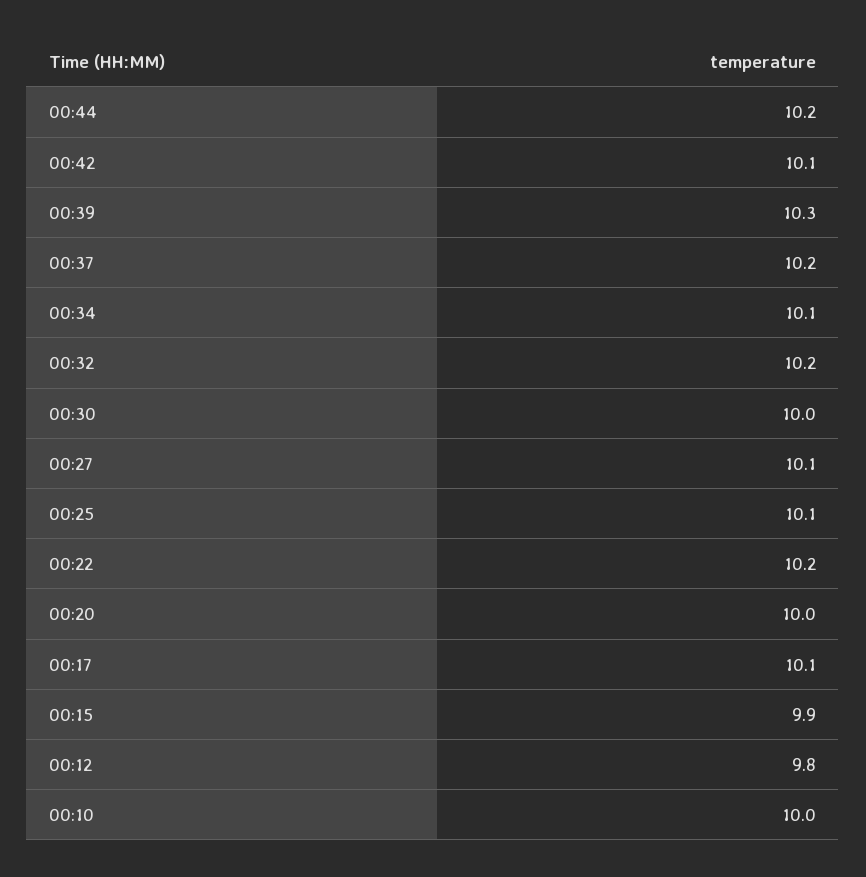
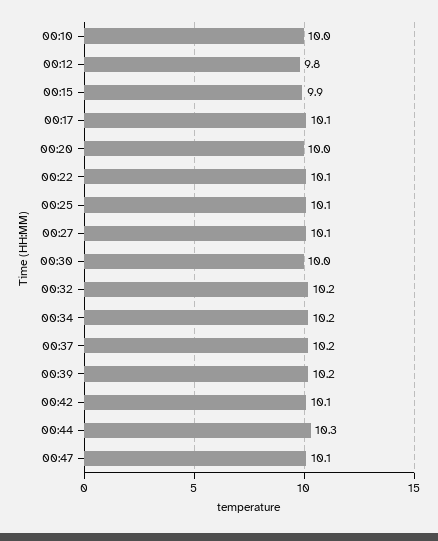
00:44: 10.2 -> 10.3
00:39: 10.3 -> 10.2
00:34: 10.1 -> 10.2
00:22: 10.2 -> 10.1
00:47: none -> 10.1

